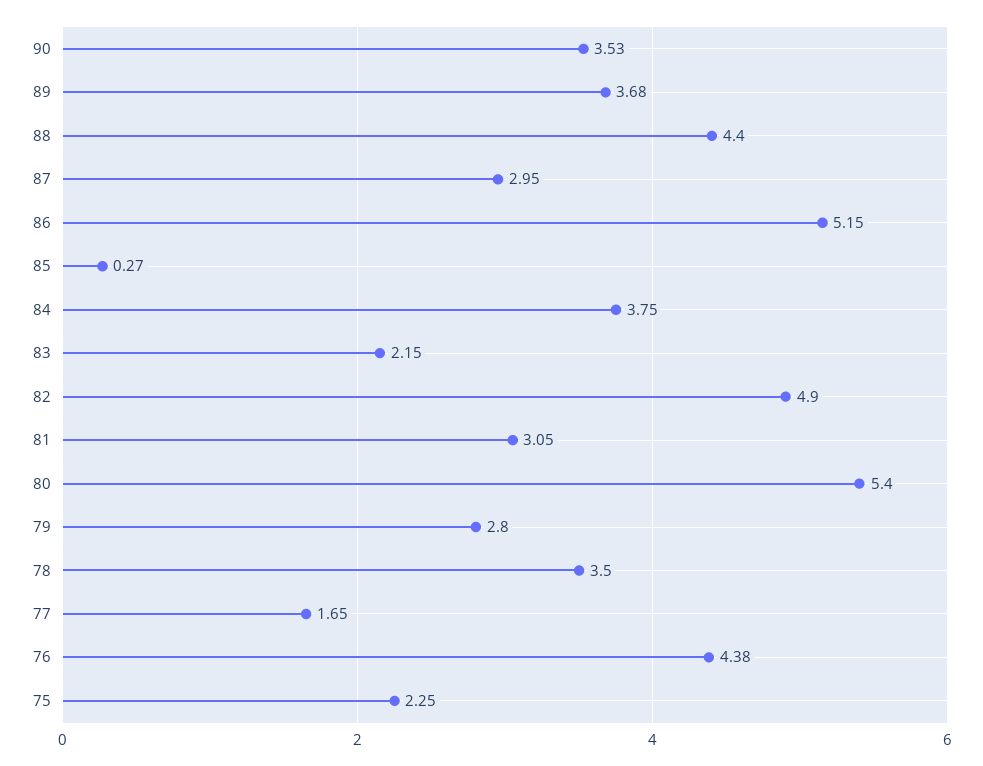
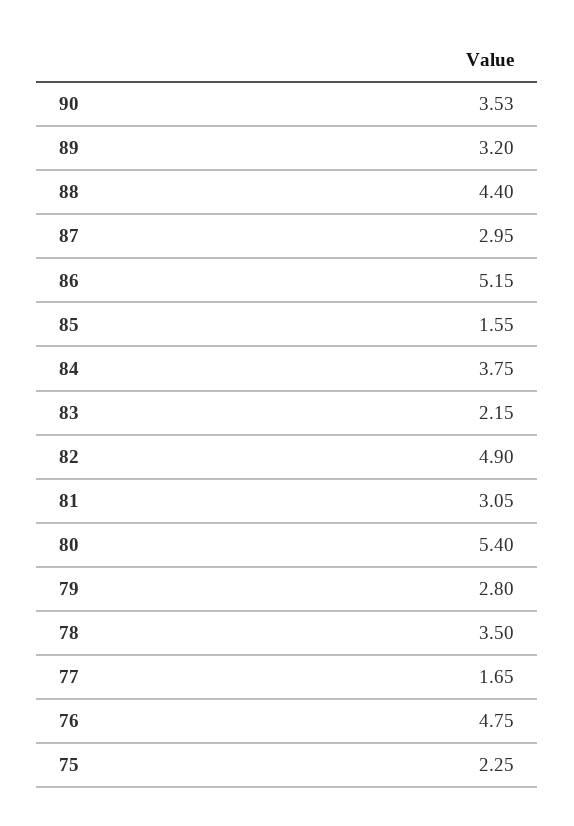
89: 3.68 -> 3.2
85: 0.27 -> 1.55
76: 4.38 -> 4.75

